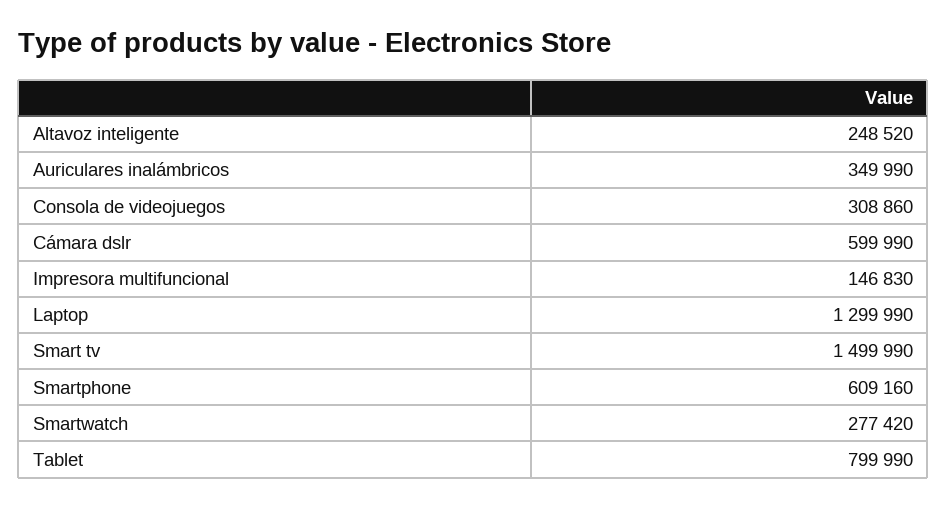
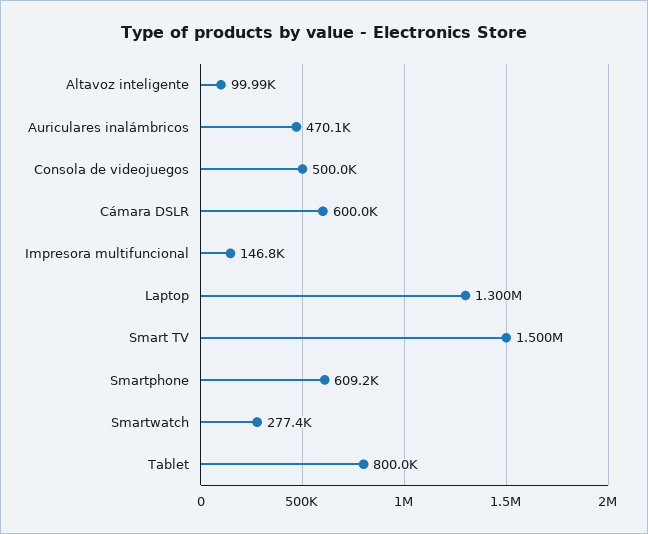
Altavoz inteligente: 248520 -> 99990
Auriculares inalámbricos: 349990 -> 470100
Consola de videojuegos: 308860 -> 500000

